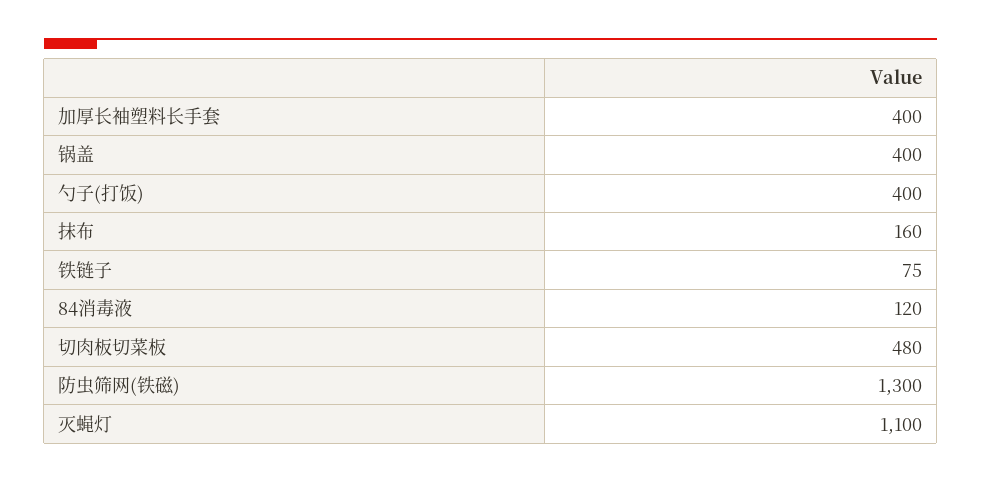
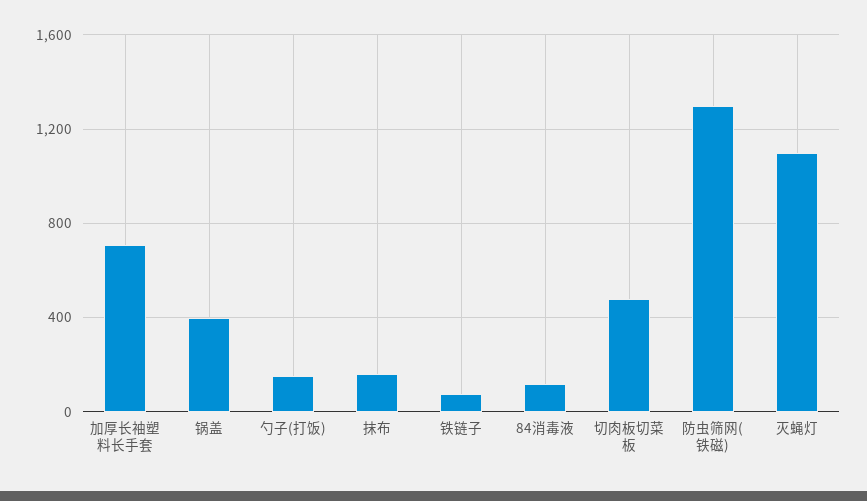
加厚长袖塑料长手套: 400 -> 700
勺子(打饭): 400 -> 150

